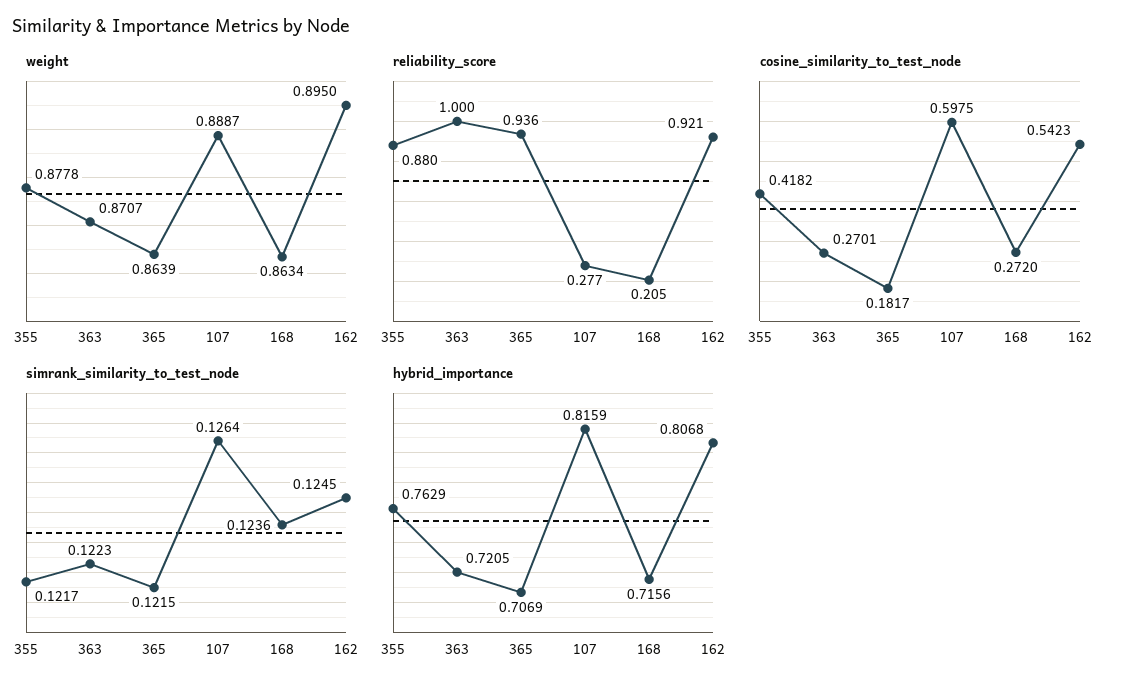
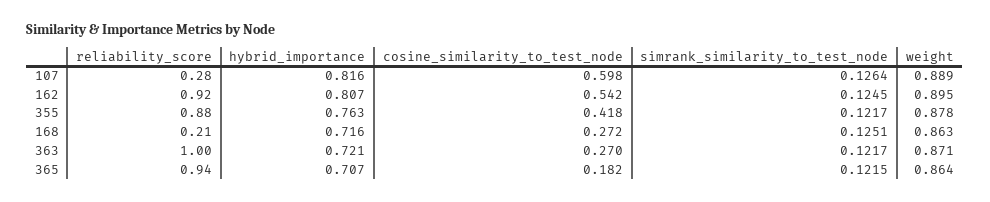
simrank_similarity_to_test_node, 363: 0.1223 -> 0.1217
simrank_similarity_to_test_node, 168: 0.1236 -> 0.1251

